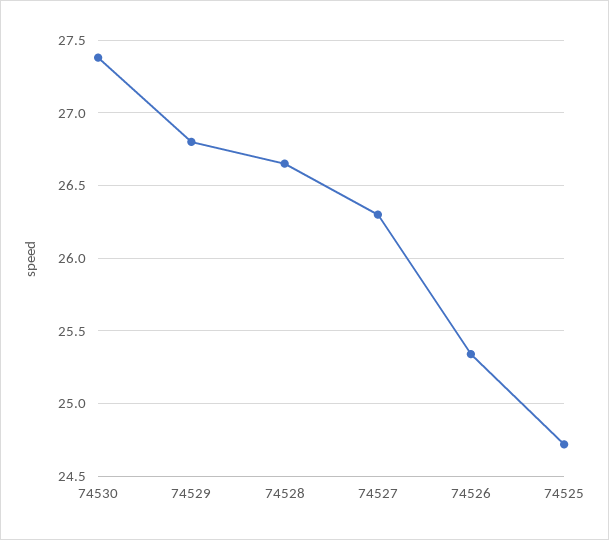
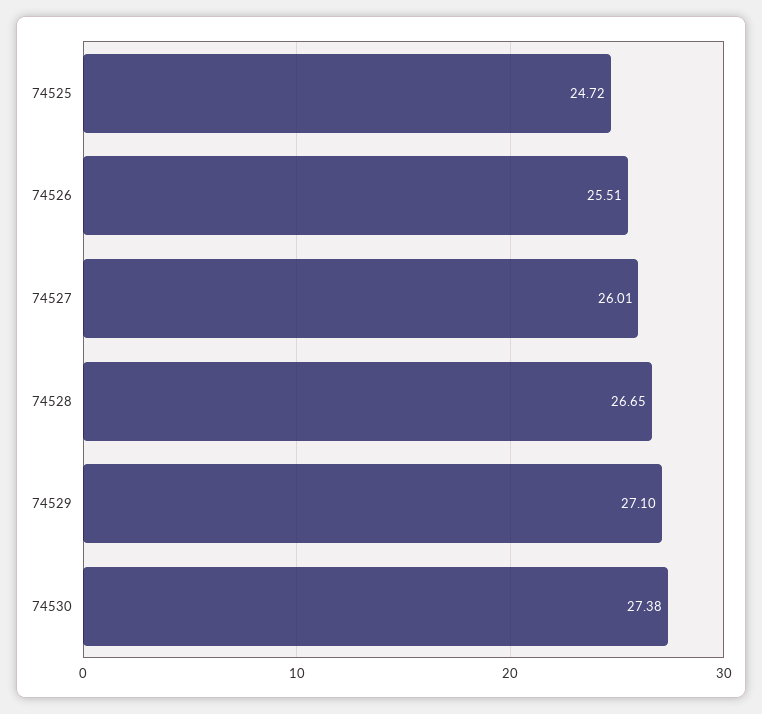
74529: 26.8 -> 27.1
74527: 26.3 -> 26.01
74526: 25.35 -> 25.51

